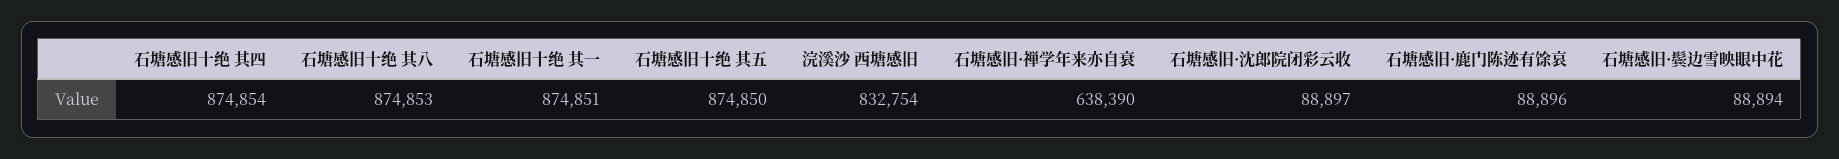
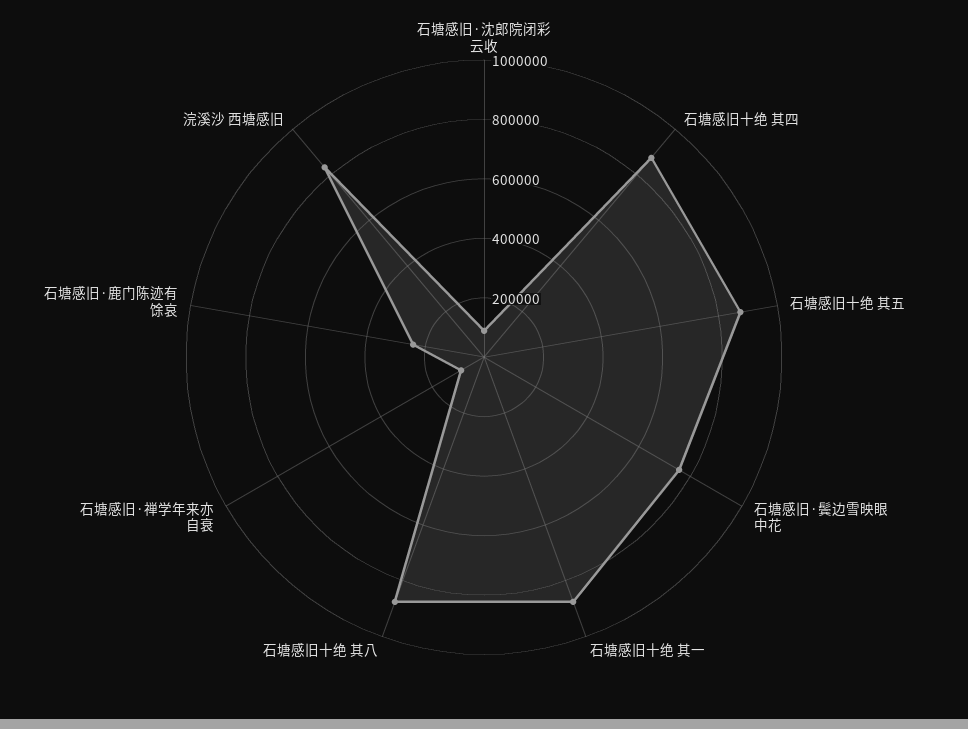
石塘感旧·禅学年来亦自衰: 638390 -> 100000
石塘感旧·鹿门陈迹有馀哀: 88896 -> 250000
石塘感旧·鬓边雪映眼中花: 88894 -> 750000

